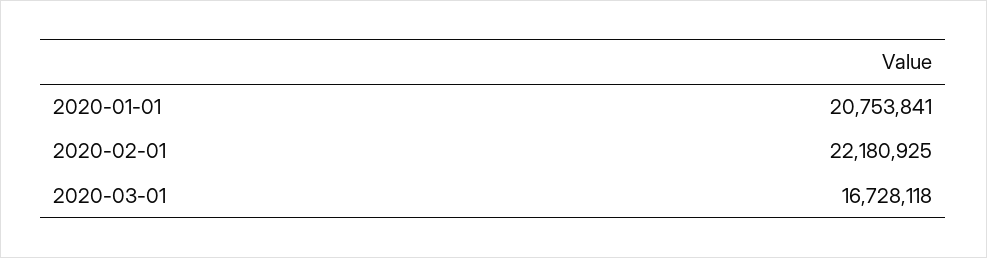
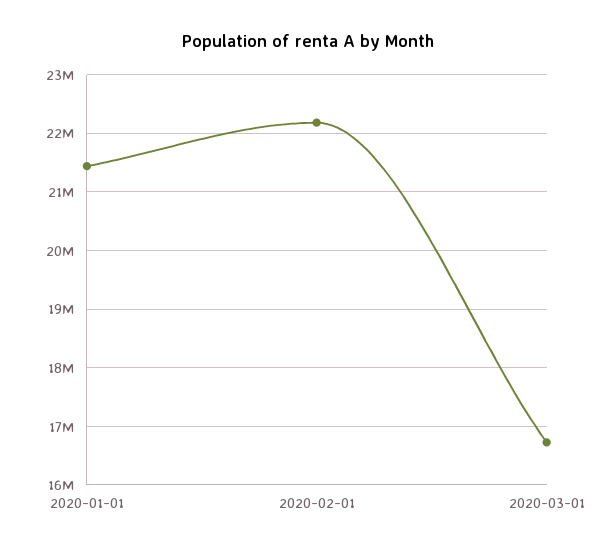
2020-01-01: 20753841 -> 21400000

